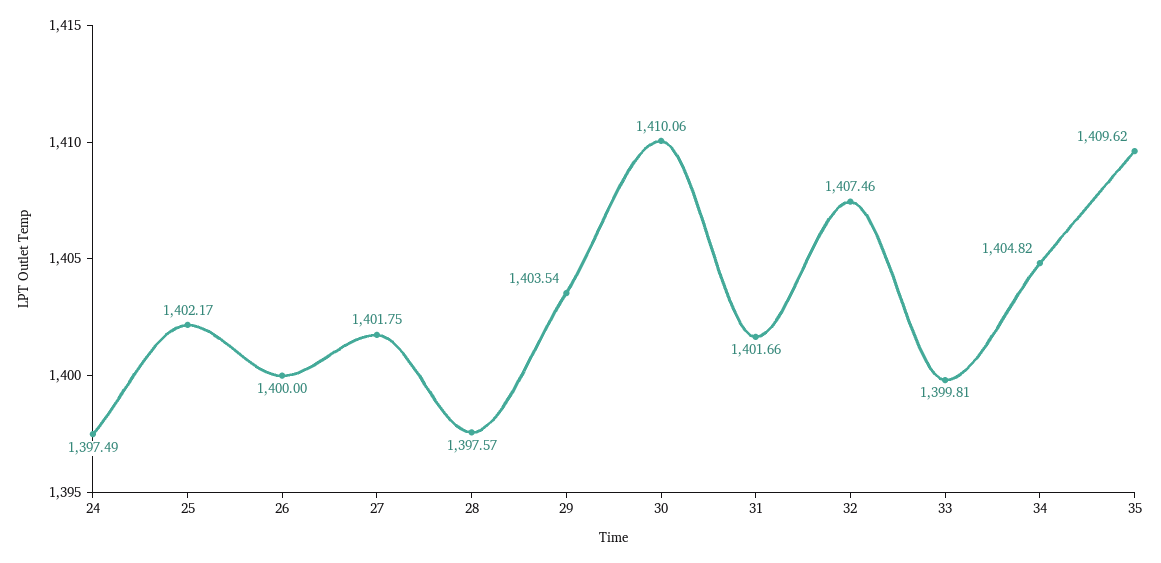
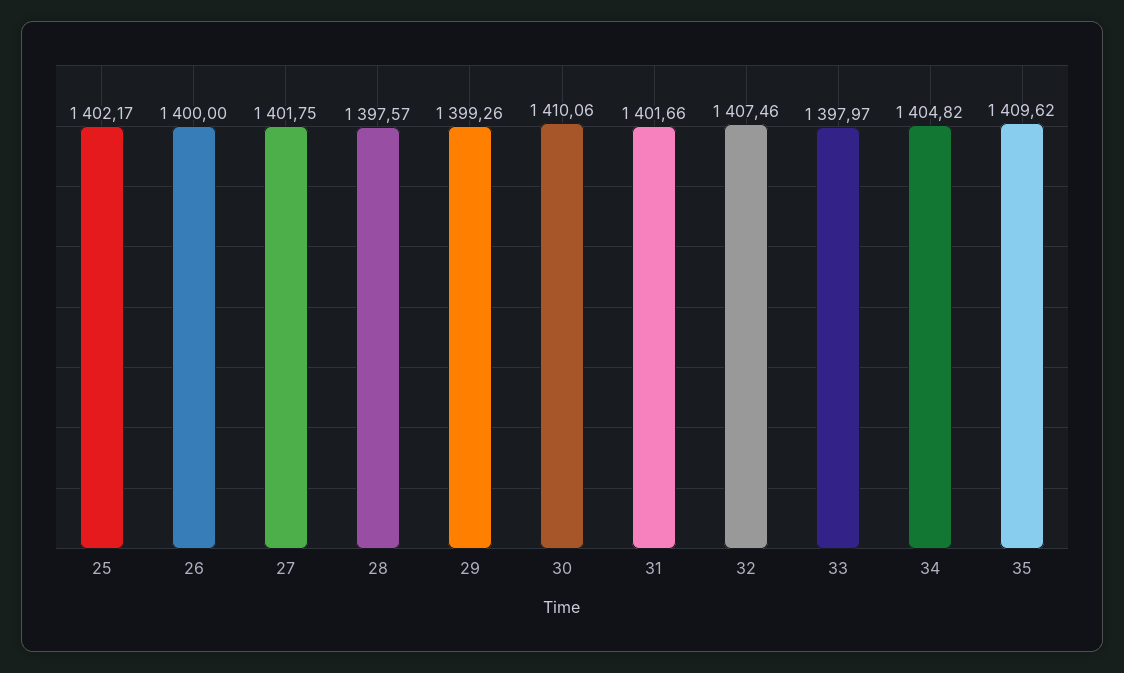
24: 1397.49 -> none
29: 1403.54 -> 1399.26
33: 1399.81 -> 1397.97

